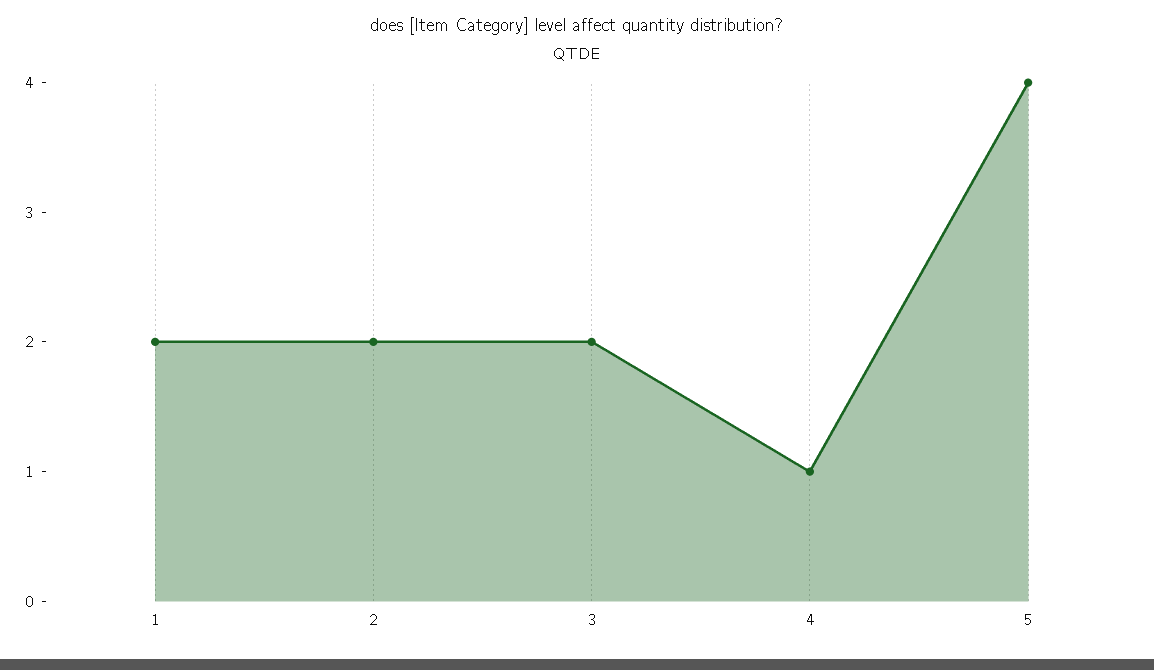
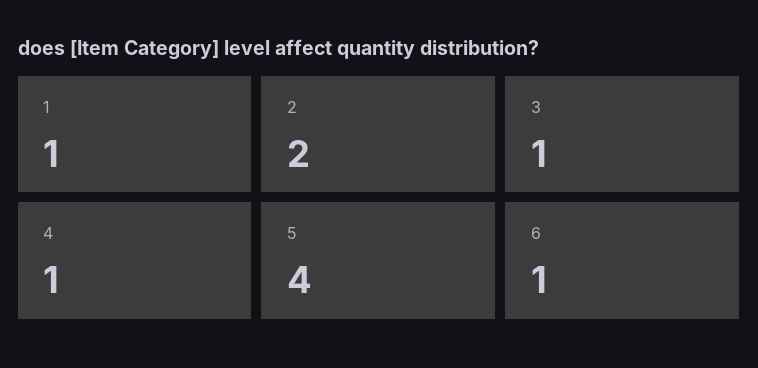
1: 2 -> 1
3: 2 -> 1
6: none -> 1

